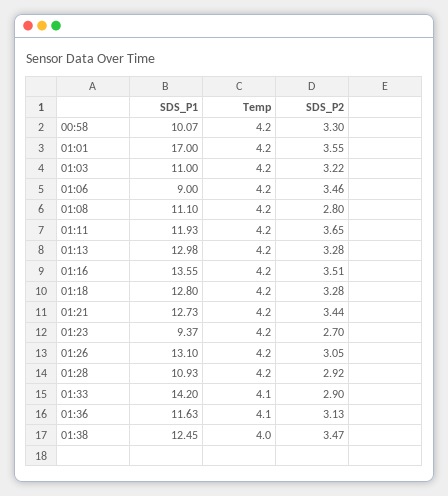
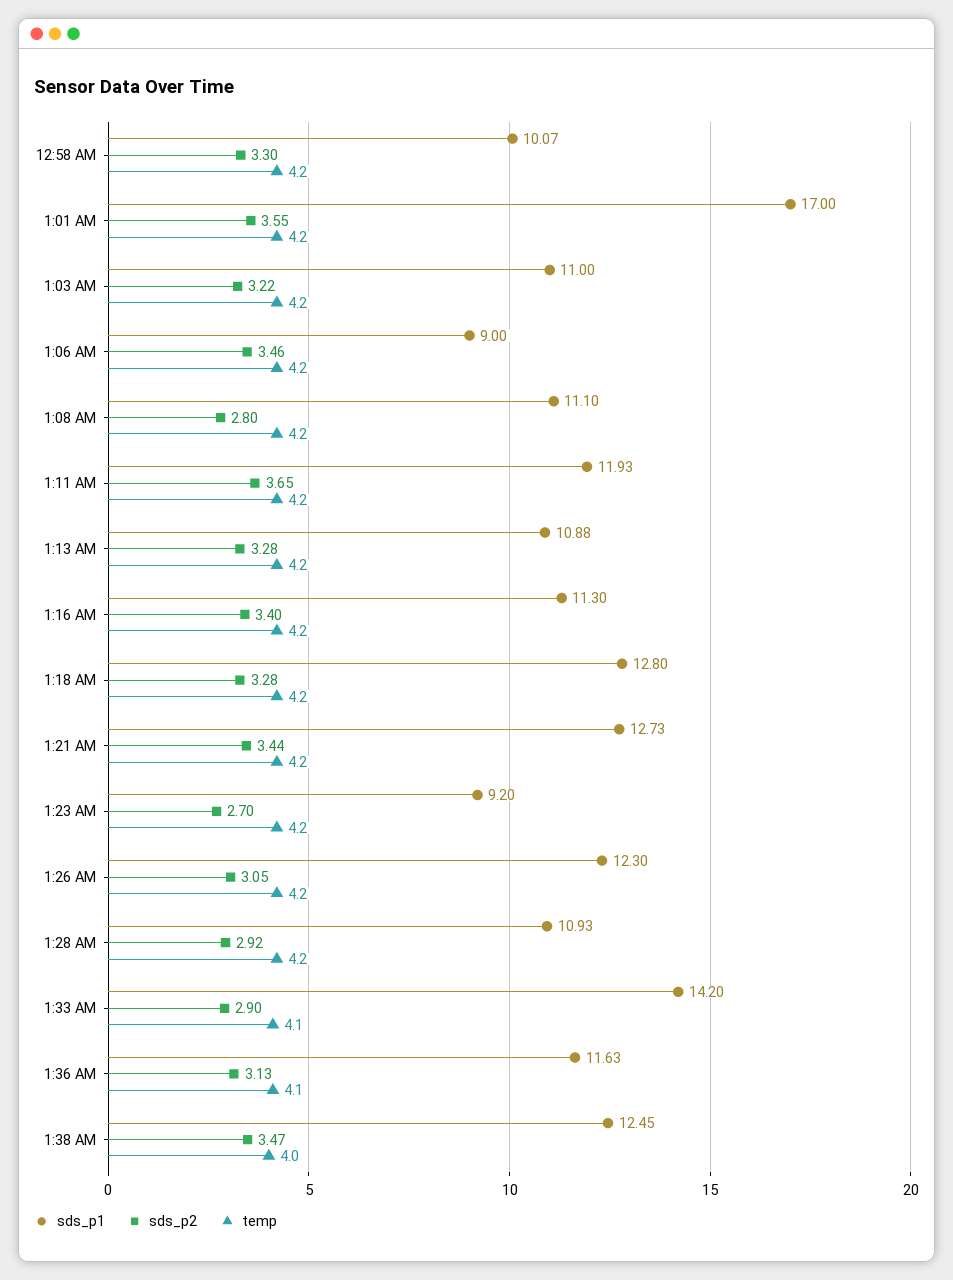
SDS_P1, 01:13: 12.98 -> 10.88
SDS_P1, 01:16: 13.55 -> 11.3
SDS_P2, 01:16: 3.51 -> 3.4
SDS_P1, 01:23: 9.37 -> 9.2
SDS_P1, 01:26: 13.1 -> 12.3

